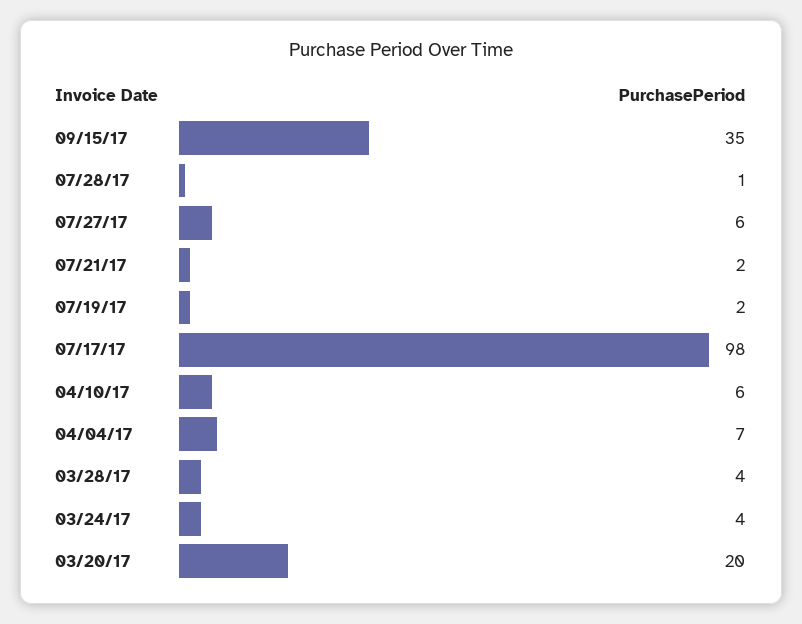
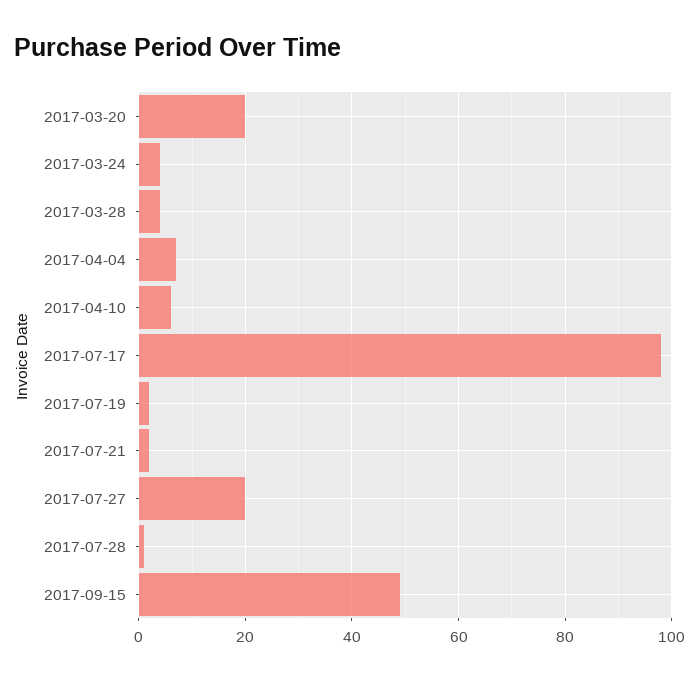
09/15/17: 35 -> 50
07/27/17: 6 -> 20

